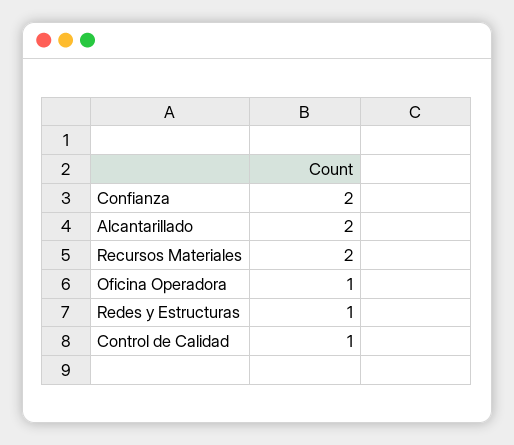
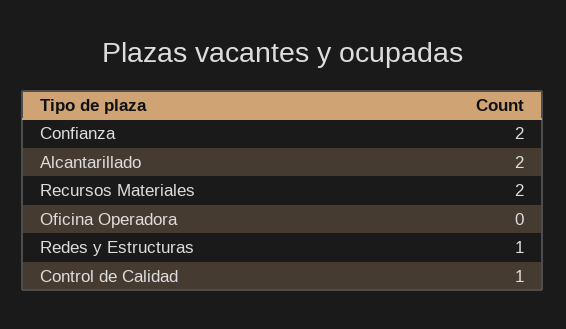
Oficina Operadora: 1 -> 0

